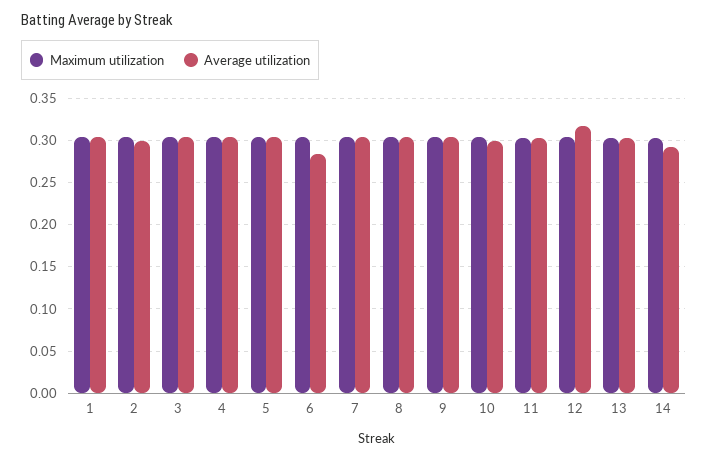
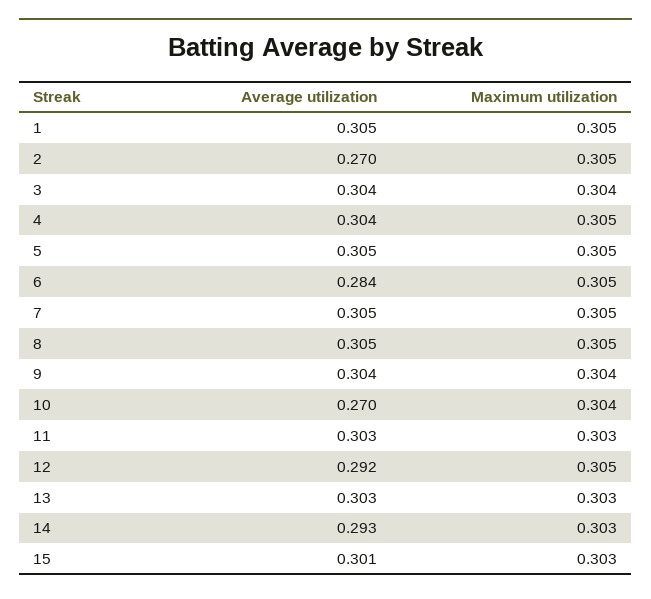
Average utilization, 2: 0.3 -> 0.27
Average utilization, 10: 0.3 -> 0.27
Average utilization, 12: 0.32 -> 0.292
Average utilization, 15: none -> 0.301
Maximum utilization, 15: none -> 0.303

